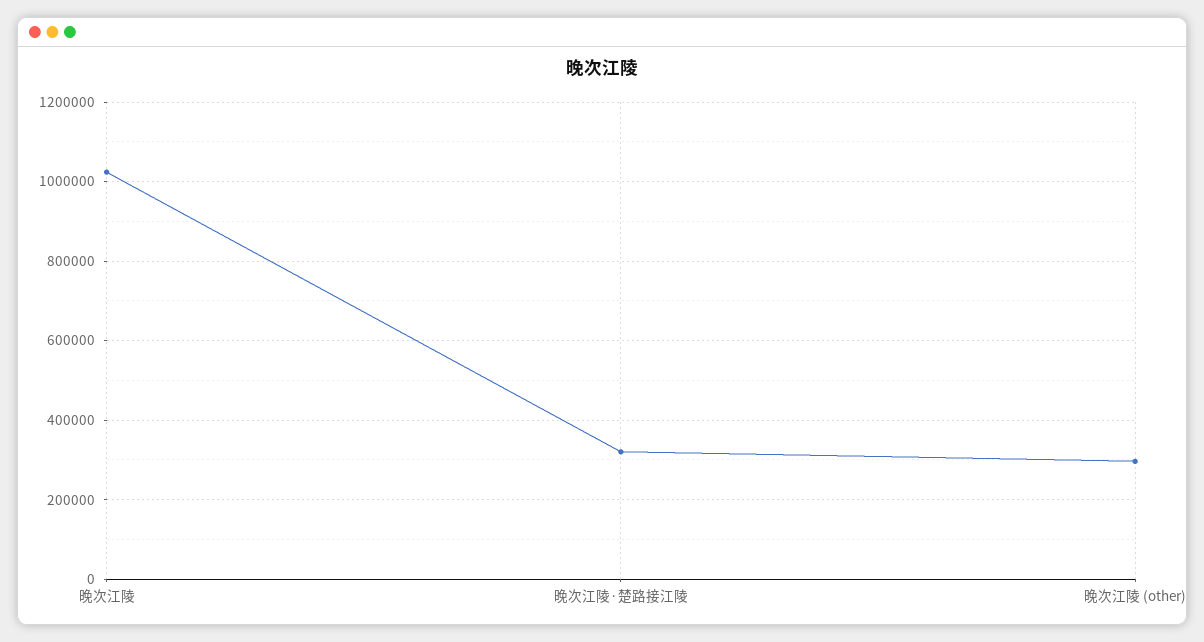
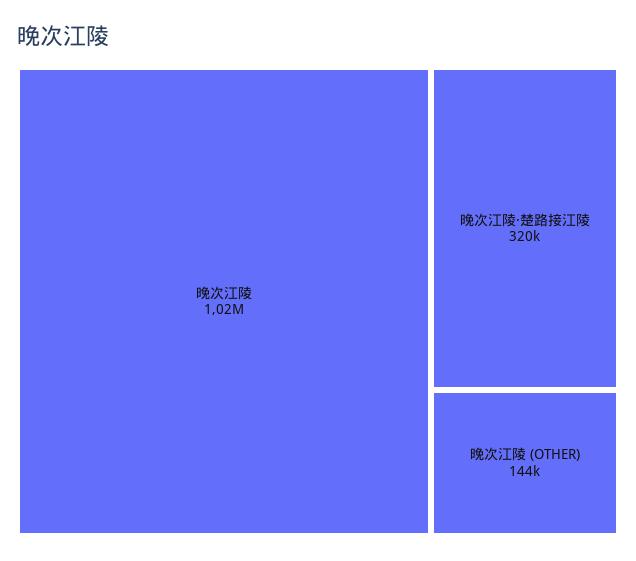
晚次江陵 (other): 300000 -> 144000

